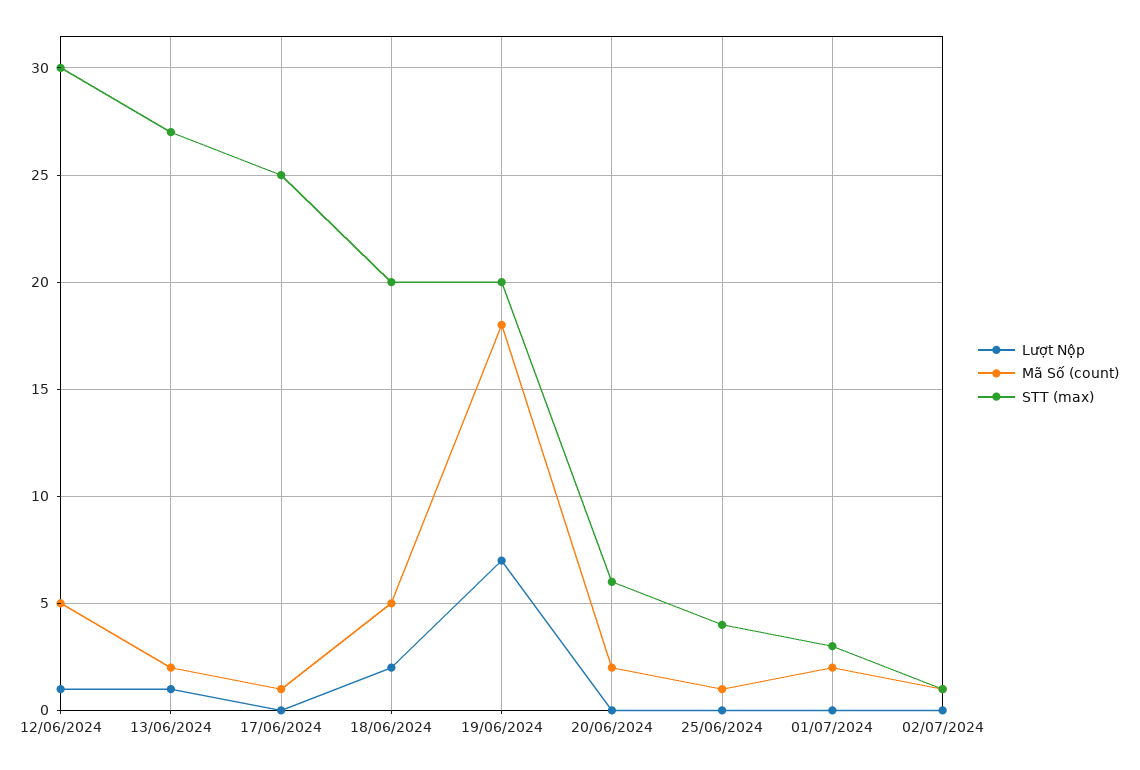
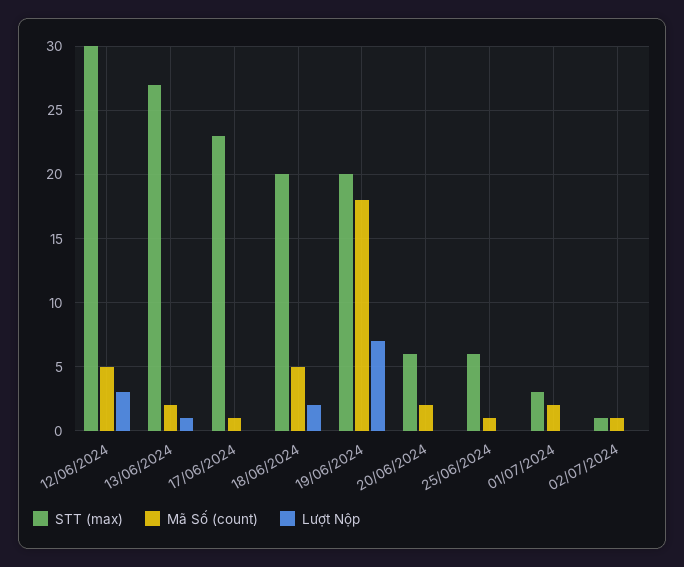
Lượt Nộp, 12/06/2024: 1 -> 3
STT (max), 17/06/2024: 25 -> 23
STT (max), 25/06/2024: 4 -> 6

